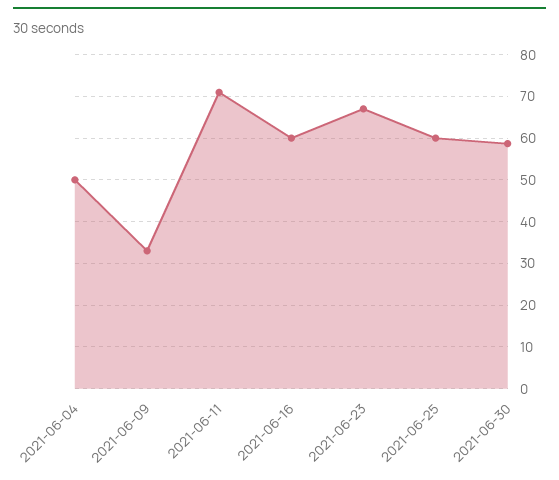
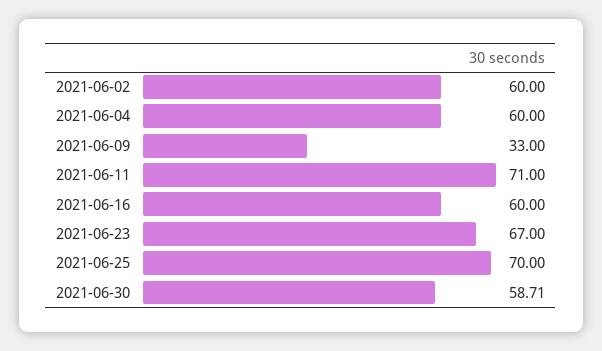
2021-06-04: 50 -> 60
2021-06-25: 60 -> 70
2021-06-02: none -> 60

